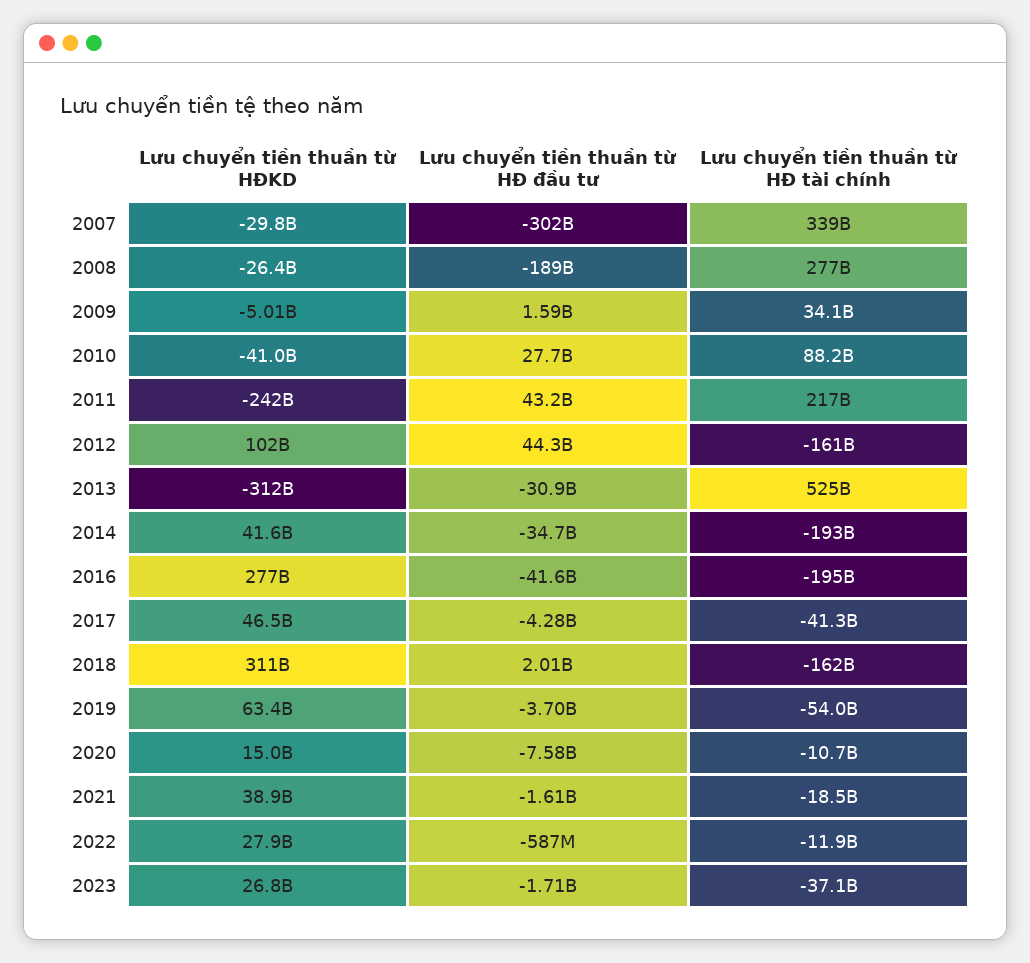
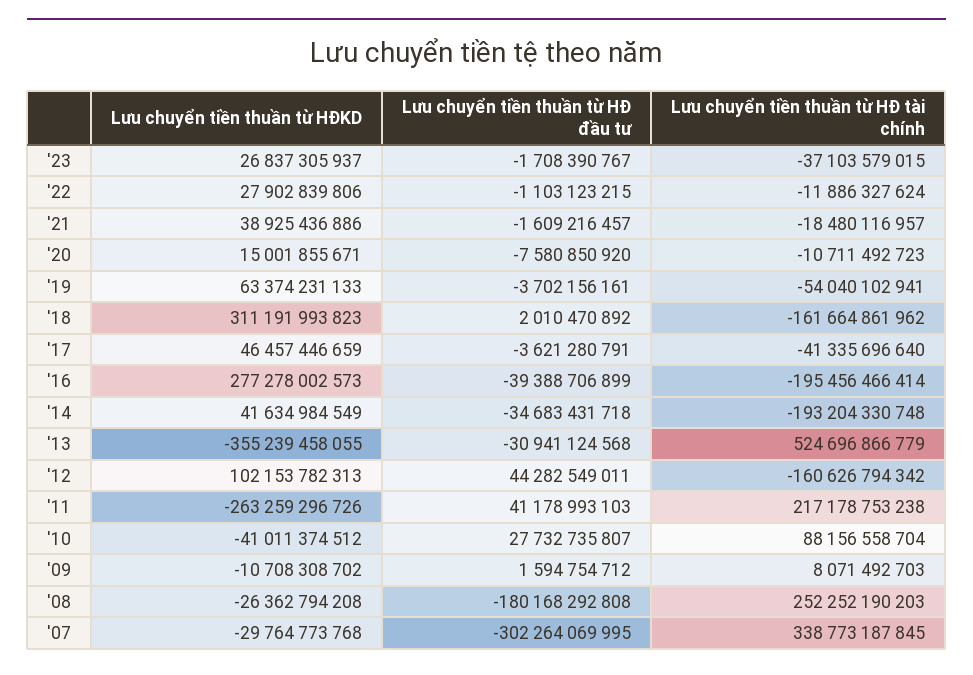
Lưu chuyển tiền thuần từ HĐ đầu tư, 2008: -189000000000 -> -180168292808
Lưu chuyển tiền thuần từ HĐ tài chính, 2008: 277000000000 -> 252252190203
Lưu chuyển tiền thuần từ HĐKD, 2009: -5010000000 -> -10708308702
Lưu chuyển tiền thuần từ HĐ tài chính, 2009: 34100000000 -> 8071492703
Lưu chuyển tiền thuần từ HĐKD, 2011: -242000000000 -> -263259296726
Lưu chuyển tiền thuần từ HĐ đầu tư, 2011: 43200000000 -> 41178993103
Lưu chuyển tiền thuần từ HĐKD, 2013: -312000000000 -> -355239458055
Lưu chuyển tiền thuần từ HĐ đầu tư, 2016: -41600000000 -> -39388706899
Lưu chuyển tiền thuần từ HĐ đầu tư, 2017: -4280000000 -> -3621280791
Lưu chuyển tiền thuần từ HĐ đầu tư, 2022: -587000000 -> -1103123215

